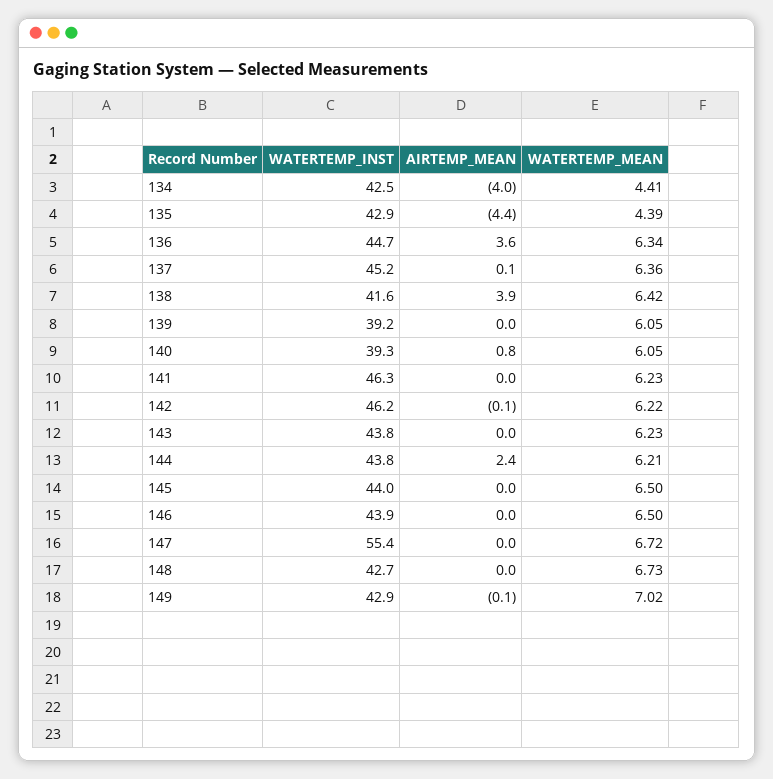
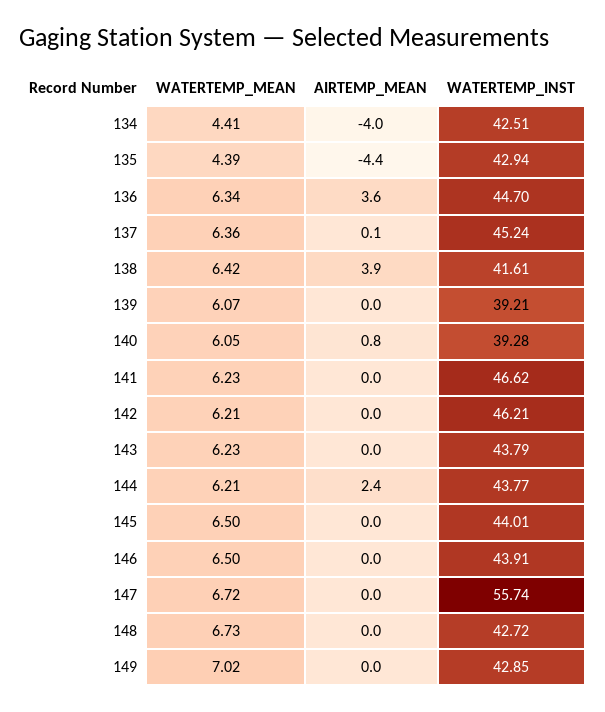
WATERTEMP_MEAN, 139: 6.05 -> 6.07
WATERTEMP_INST, 141: 46.3 -> 46.62
AIRTEMP_MEAN, 142: -0.1 -> 0
WATERTEMP_MEAN, 142: 6.22 -> 6.21
WATERTEMP_INST, 147: 55.4 -> 55.74
AIRTEMP_MEAN, 149: -0.1 -> 0

